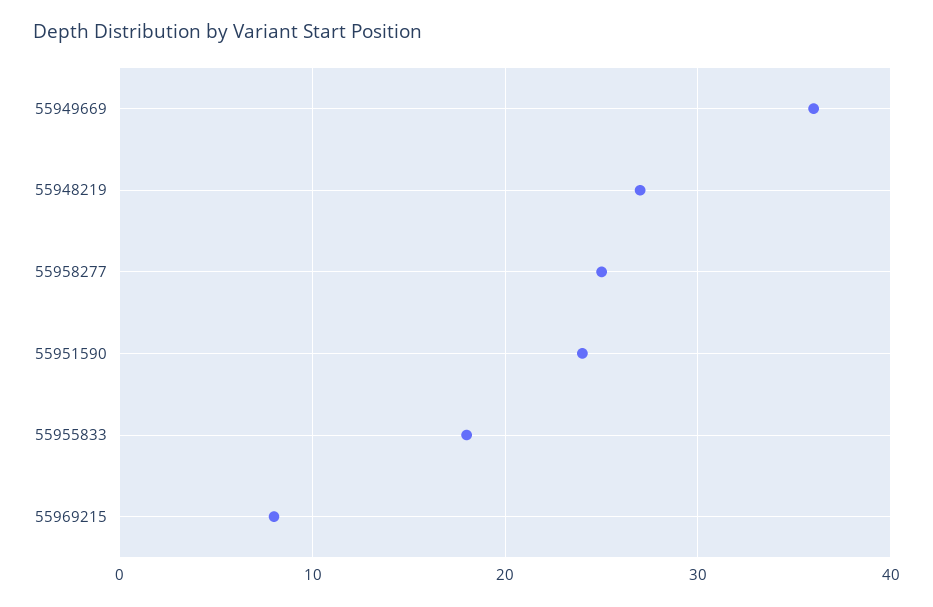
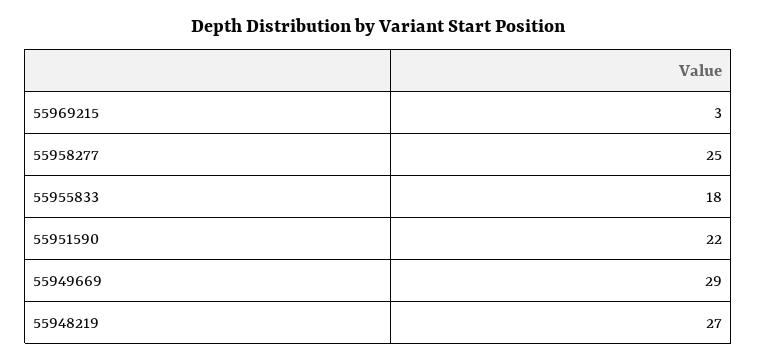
55949669: 36 -> 29
55951590: 24 -> 22
55969215: 8 -> 3

